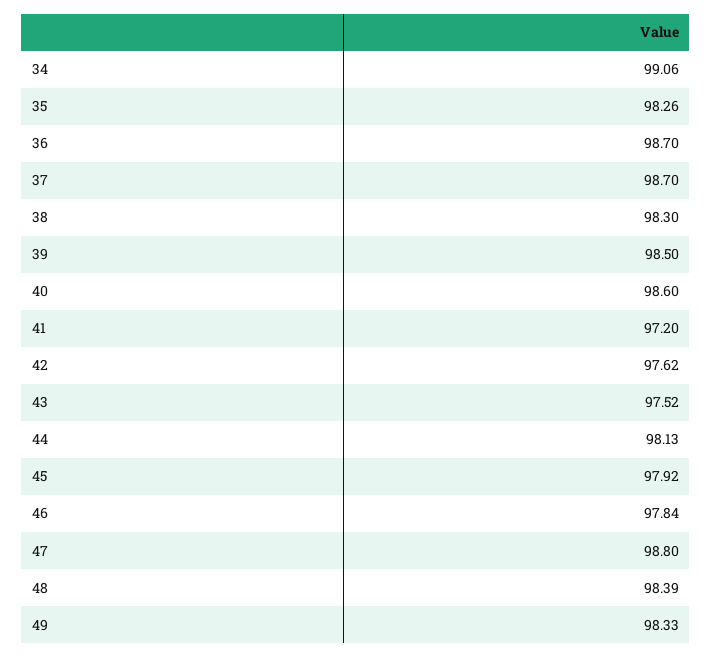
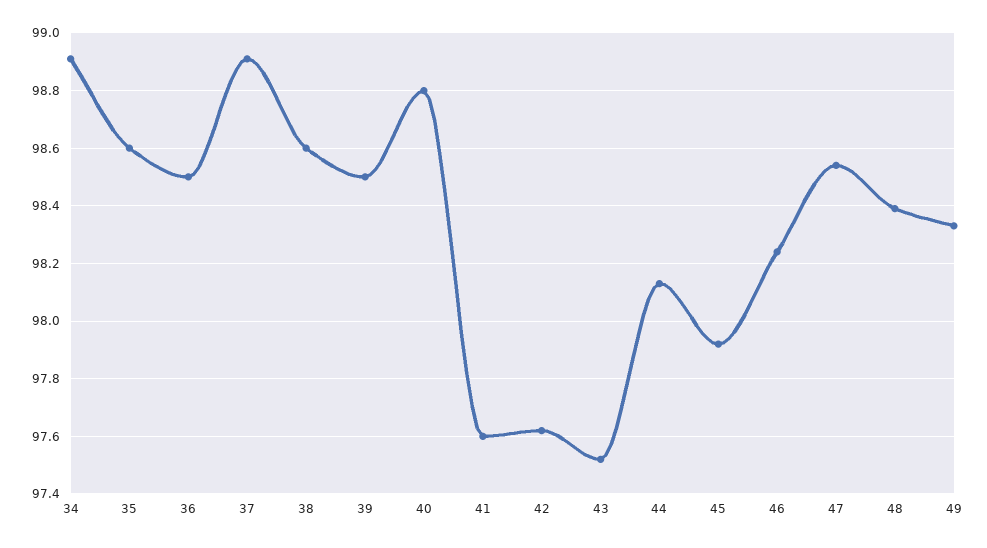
34: 99.06 -> 98.9
35: 98.26 -> 98.6
36: 98.7 -> 98.5
37: 98.7 -> 98.9
38: 98.3 -> 98.6
40: 98.6 -> 98.8
41: 97.2 -> 97.6
46: 97.84 -> 98.25
47: 98.8 -> 98.55

